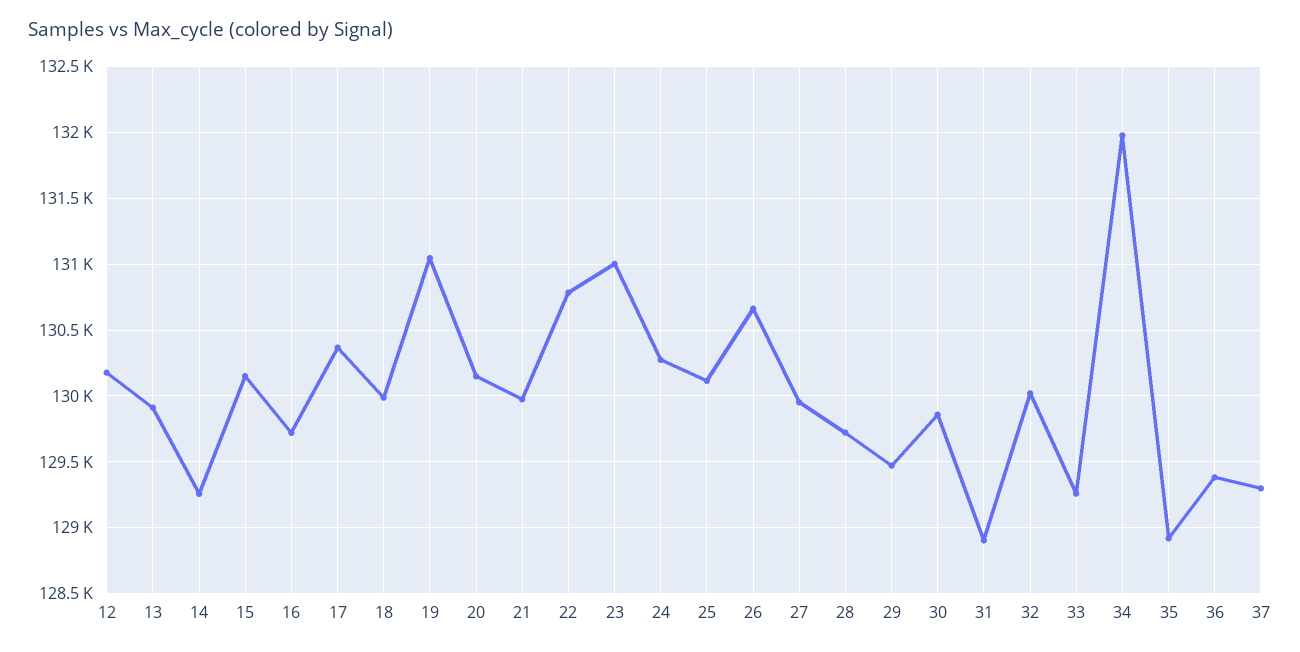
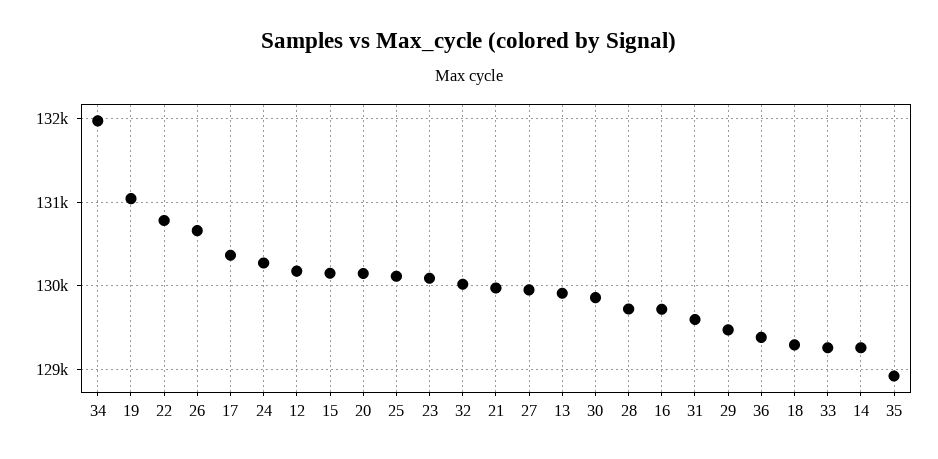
18: 130000 -> 129300
23: 131000 -> 130100
31: 128900 -> 129600
37: 129300 -> none

